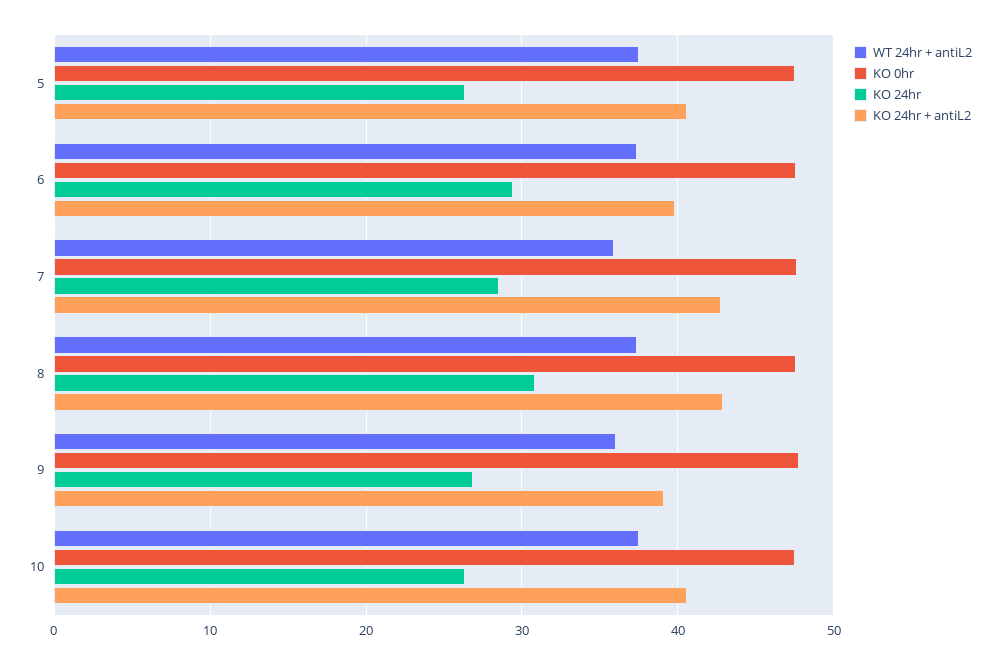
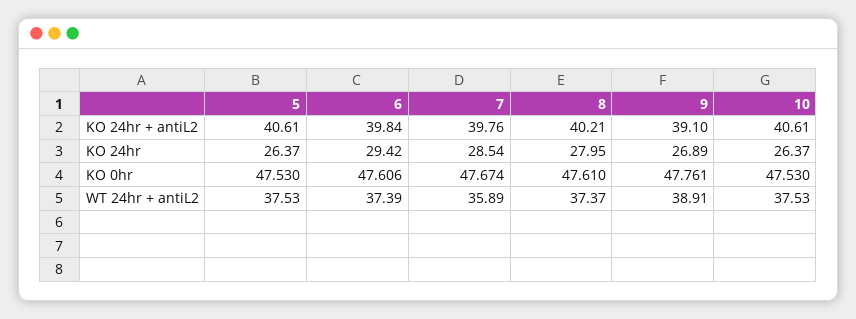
KO 24hr + antiL2, 7: 43 -> 39.76
KO 24hr, 8: 31 -> 27.95
KO 24hr + antiL2, 8: 43 -> 40.21
WT 24hr + antiL2, 9: 36 -> 38.91

